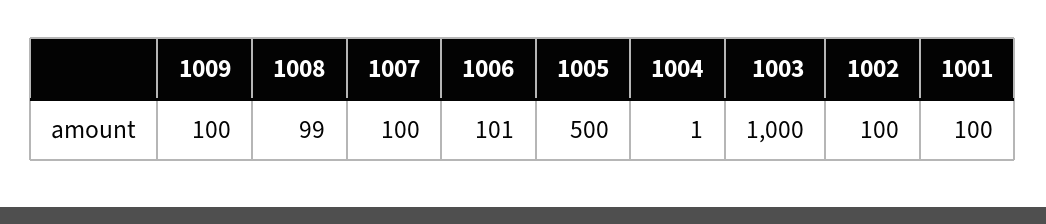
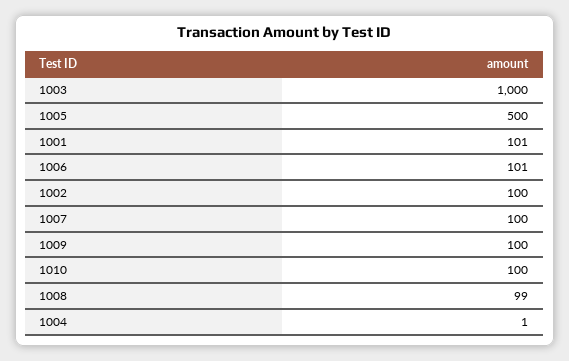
1001: 100 -> 101
1010: none -> 100

